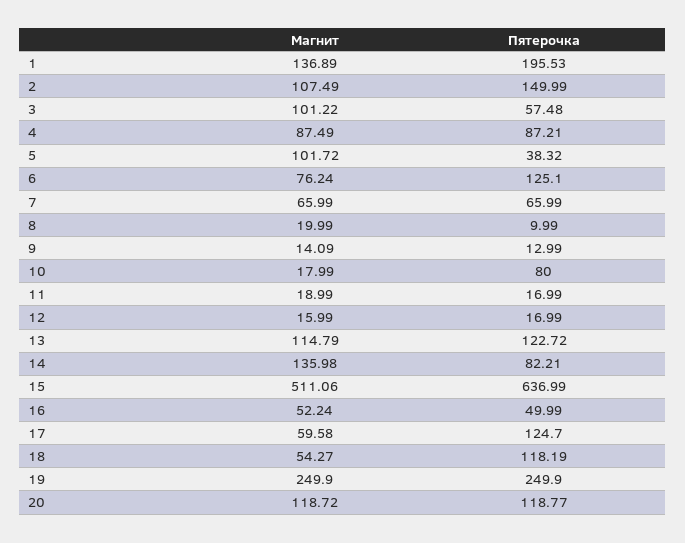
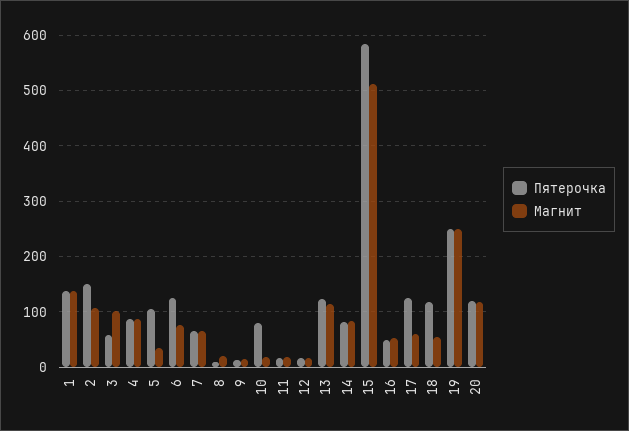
Пятерочка, 1: 195.53 -> 140
Магнит, 5: 101.72 -> 40
Пятерочка, 5: 38.32 -> 100
Магнит, 14: 135.98 -> 80
Пятерочка, 15: 636.99 -> 580

